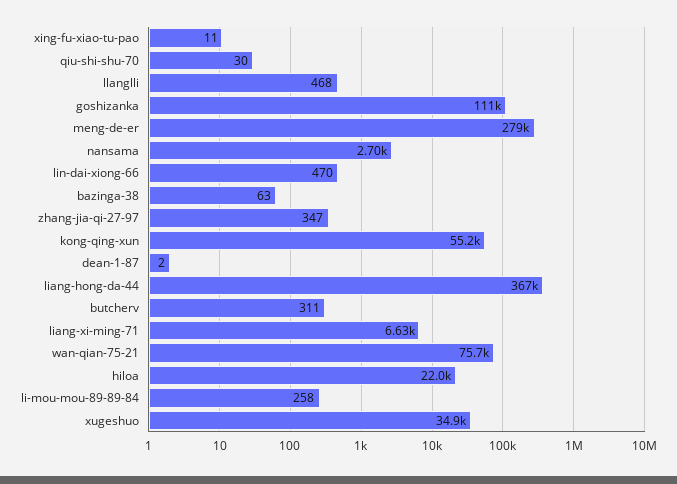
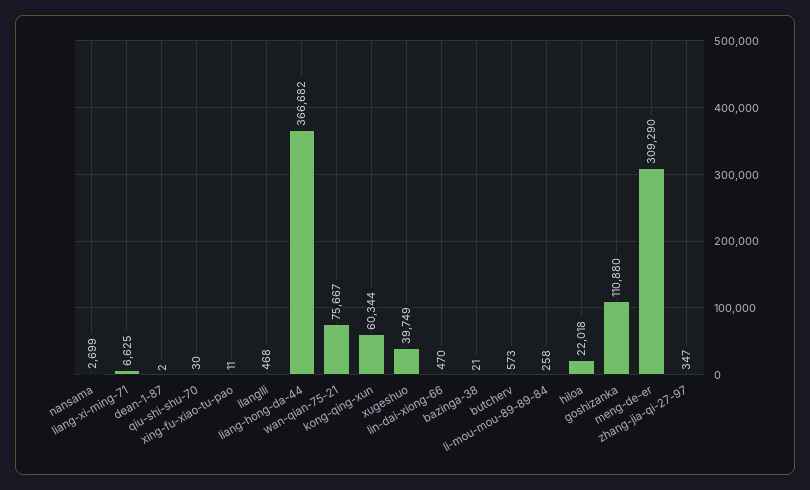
meng-de-er: 279000 -> 309290
bazinga-38: 63 -> 21
kong-qing-xun: 55200 -> 60344
butcherv: 311 -> 573
xugeshuo: 34900 -> 39749

